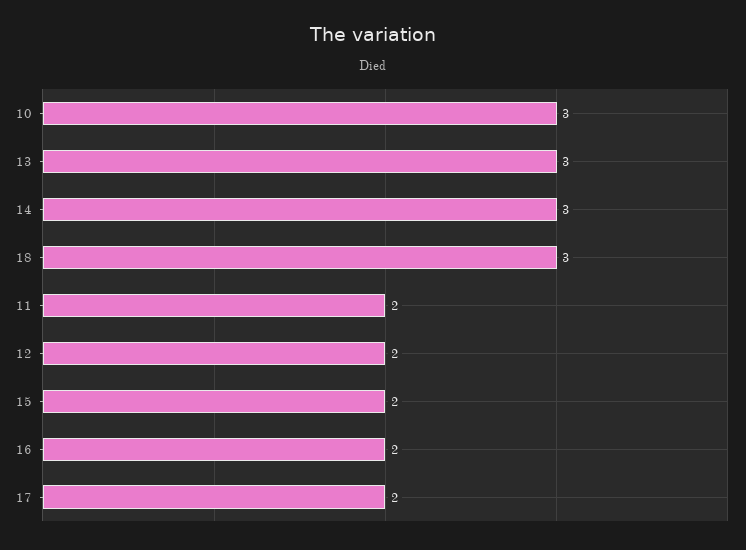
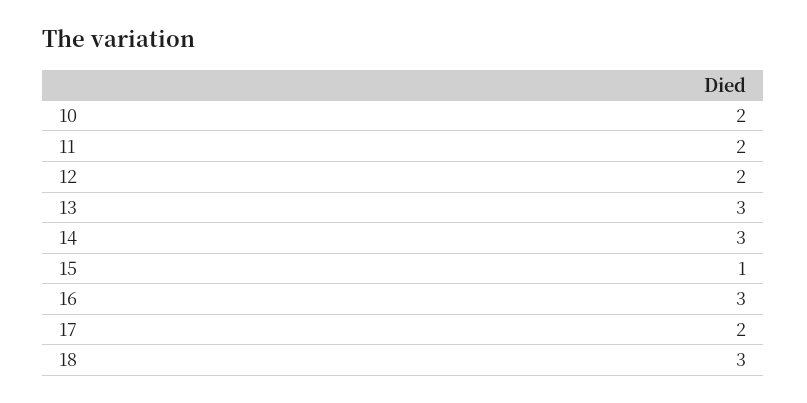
10: 3 -> 2
15: 2 -> 1
16: 2 -> 3

